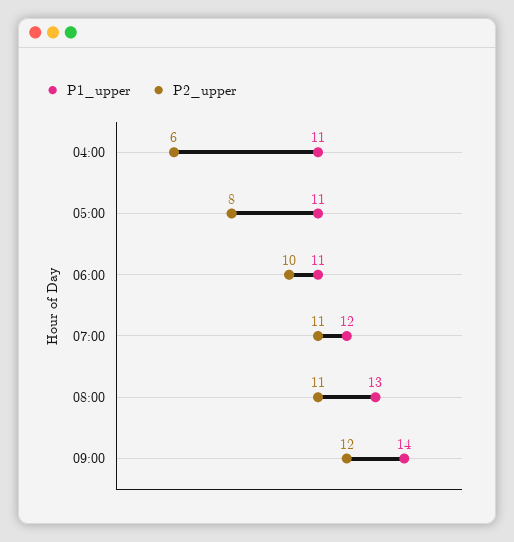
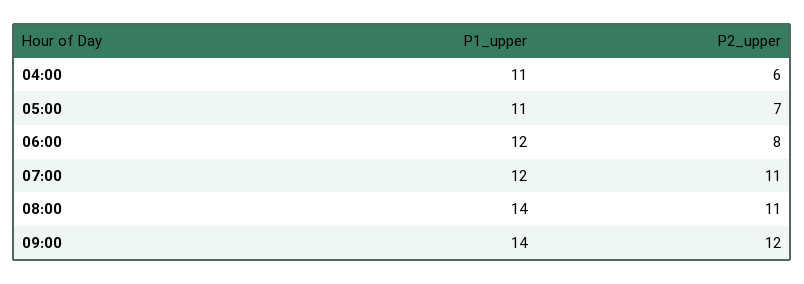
P2_upper, 05:00: 8 -> 7
P1_upper, 06:00: 11 -> 12
P2_upper, 06:00: 10 -> 8
P1_upper, 08:00: 13 -> 14

